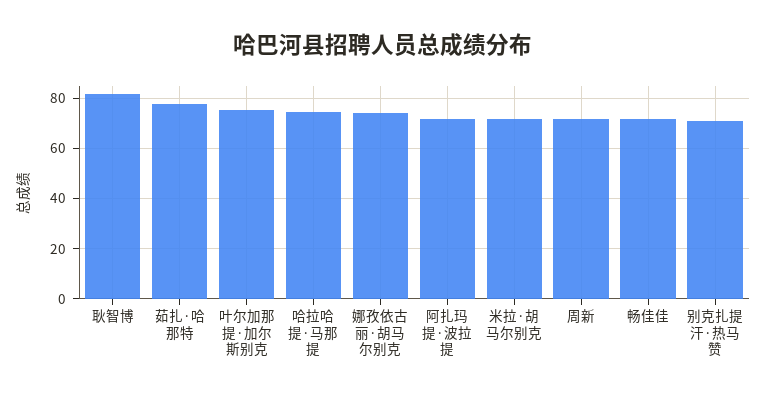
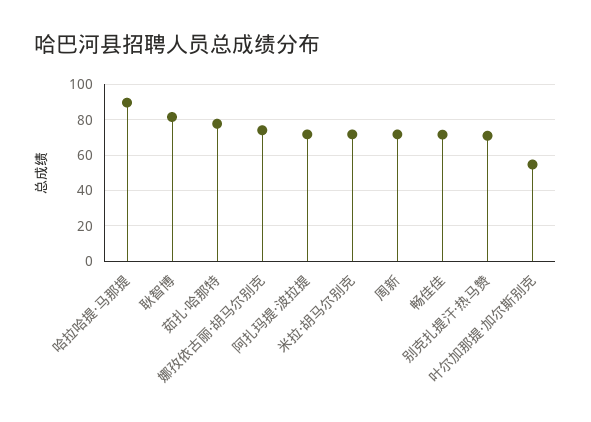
叶尔加那提·加尔斯别克: 75 -> 55
哈拉哈提·马那提: 75 -> 90

